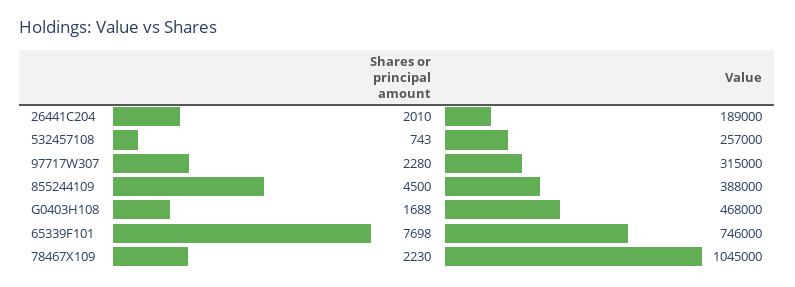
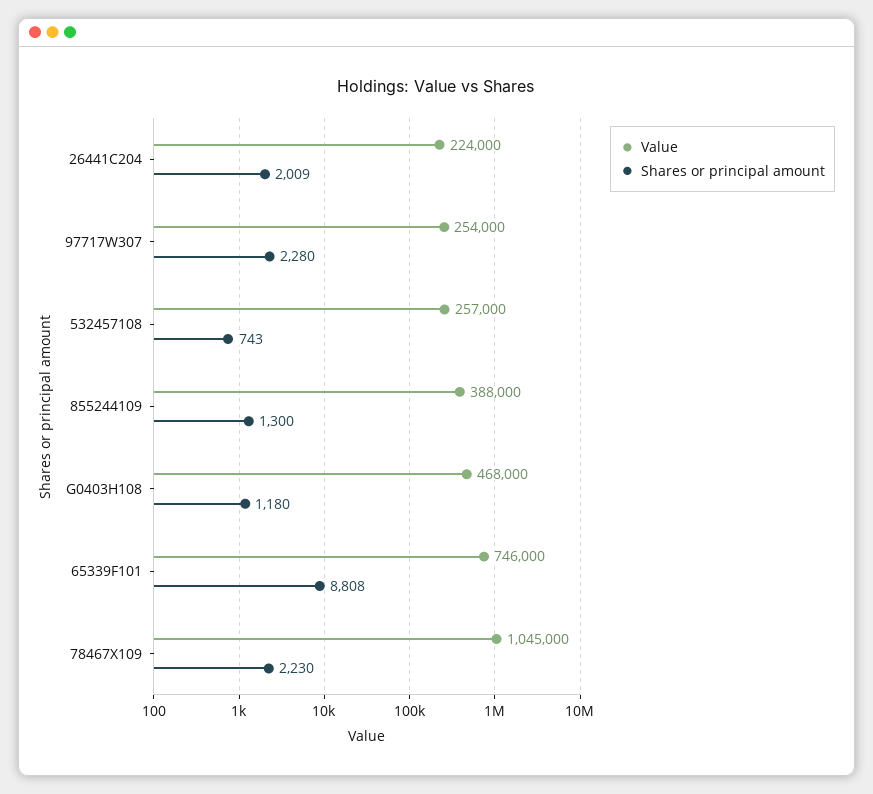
Shares or principal amount, 26441C204: 2010 -> 2009
Value, 26441C204: 189000 -> 224000
Value, 97717W307: 315000 -> 254000
Shares or principal amount, 855244109: 4500 -> 1300
Shares or principal amount, G0403H108: 1688 -> 1180
Shares or principal amount, 65339F101: 7698 -> 8808

